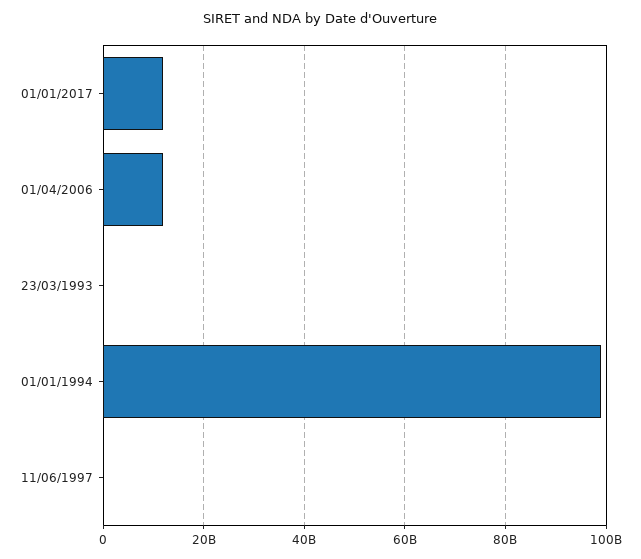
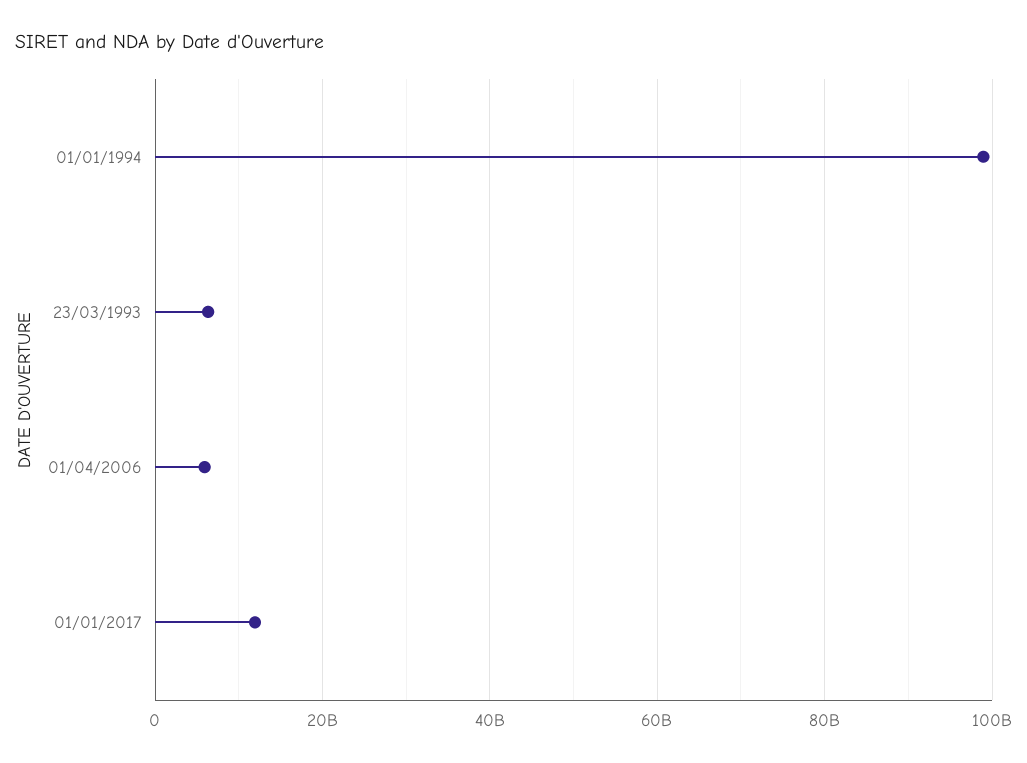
01/04/2006: 12000000000 -> 6000000000
23/03/1993: 0 -> 6000000000
11/06/1997: 0 -> none

